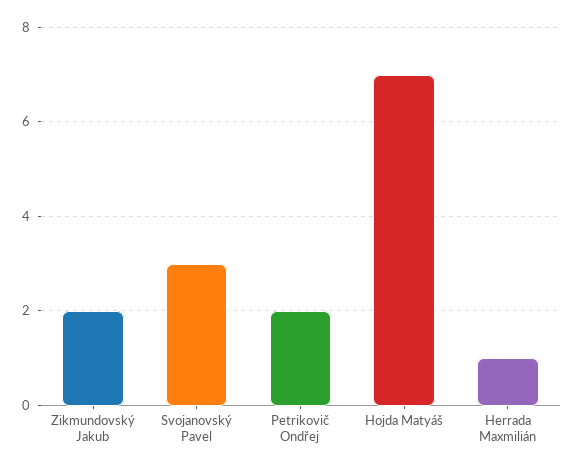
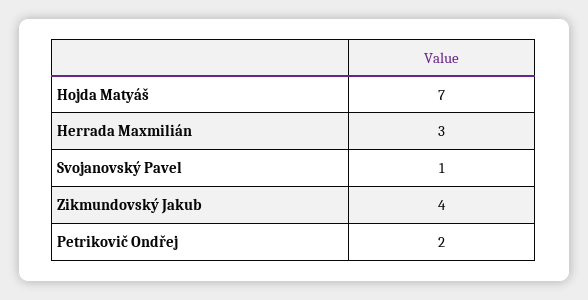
Zikmundovský Jakub: 2 -> 4
Svojanovský Pavel: 3 -> 1
Herrada Maxmilián: 1 -> 3

